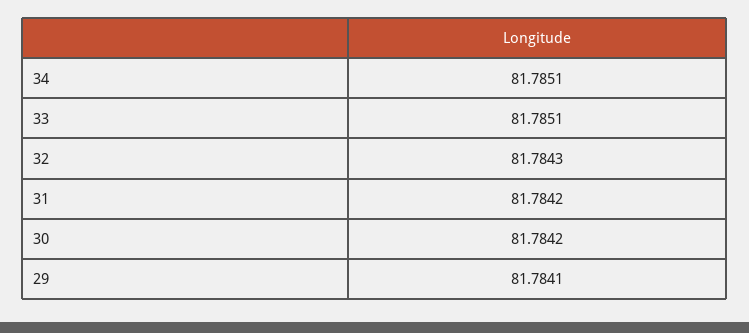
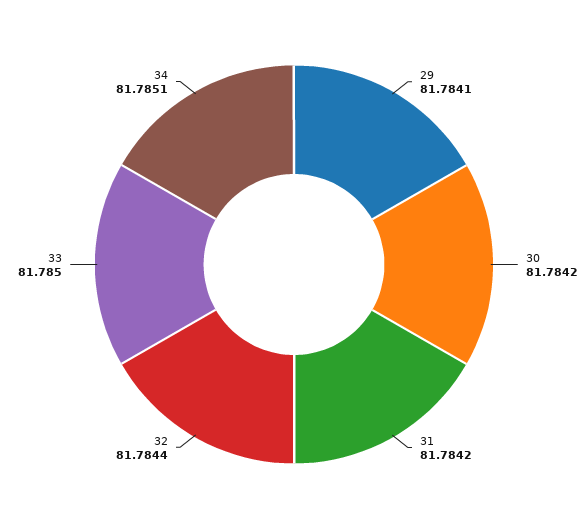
33: 81.7851 -> 81.785
32: 81.7843 -> 81.7844

